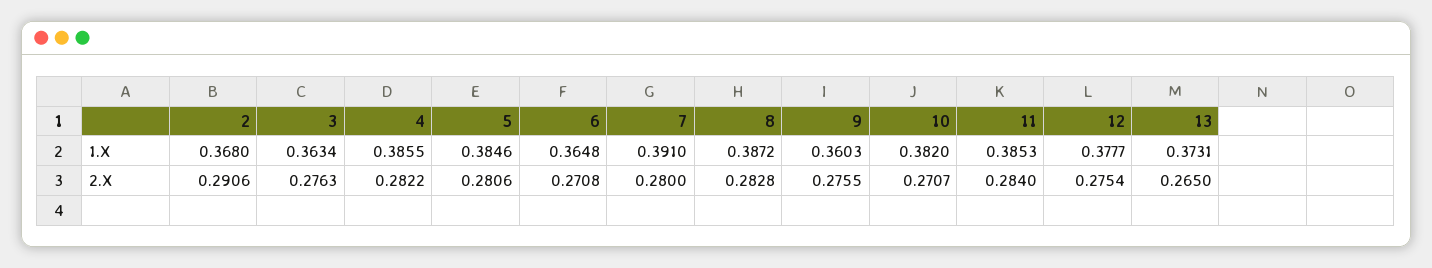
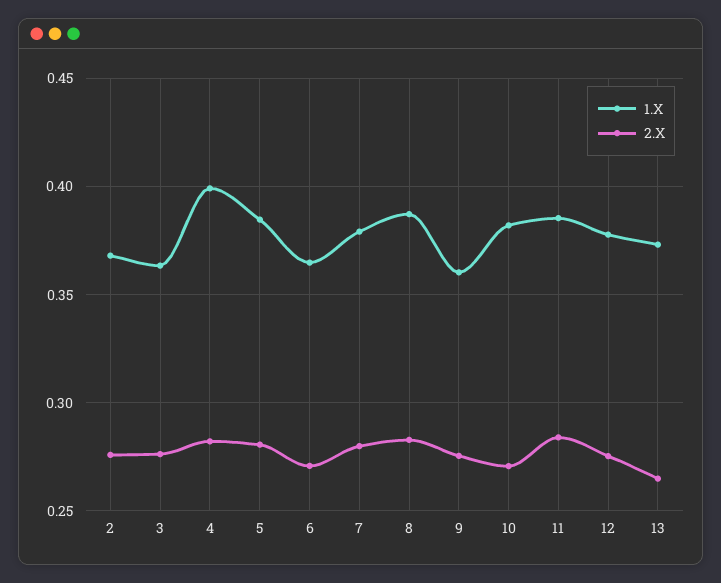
1.X, 4: 0.3855 -> 0.4
1.X, 7: 0.391 -> 0.38
2.X, 2: 0.2906 -> 0.275

